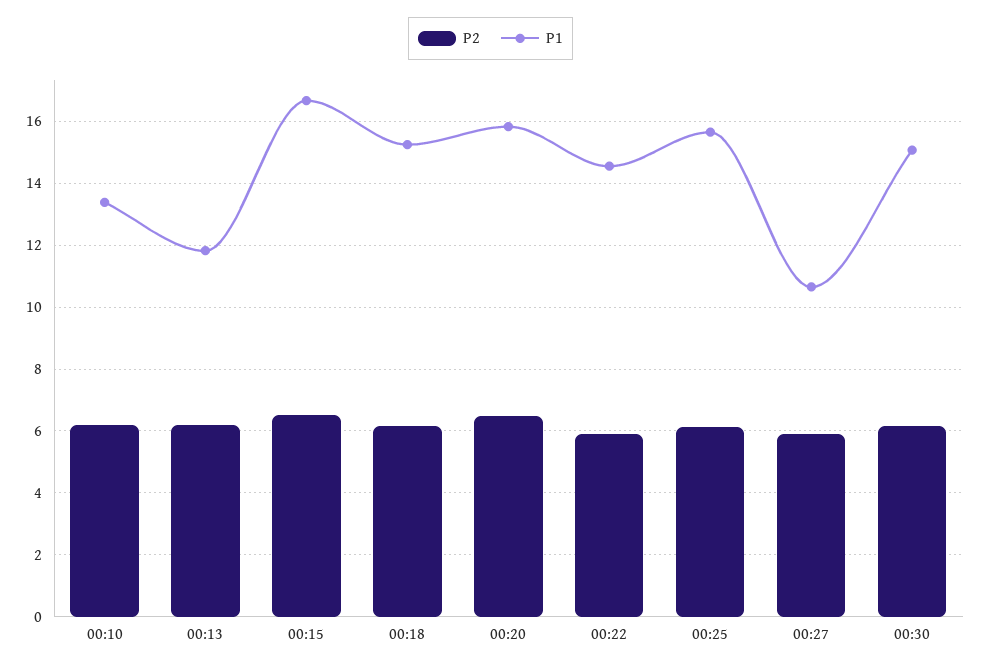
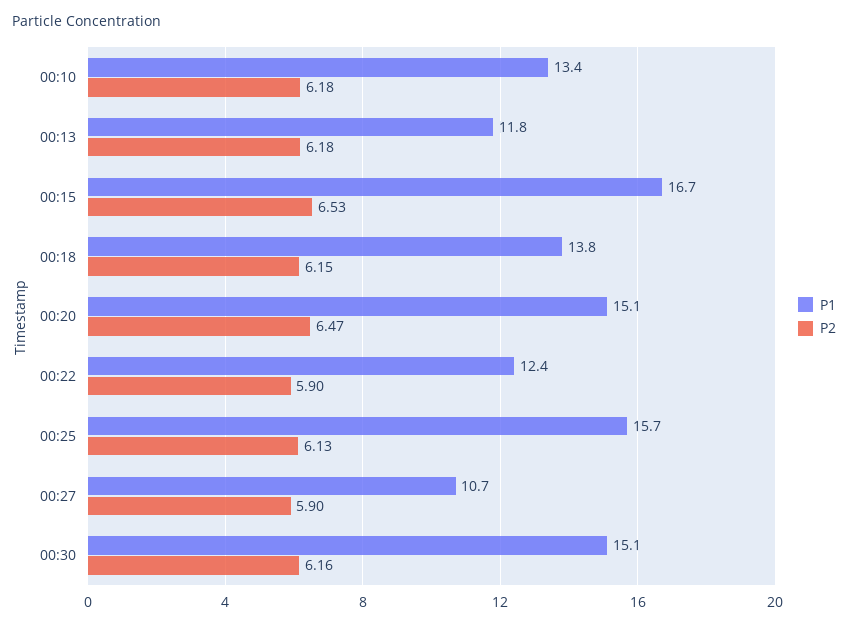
P1, 00:18: 15.2 -> 13.8
P1, 00:20: 15.8 -> 15.1
P1, 00:22: 14.6 -> 12.4

